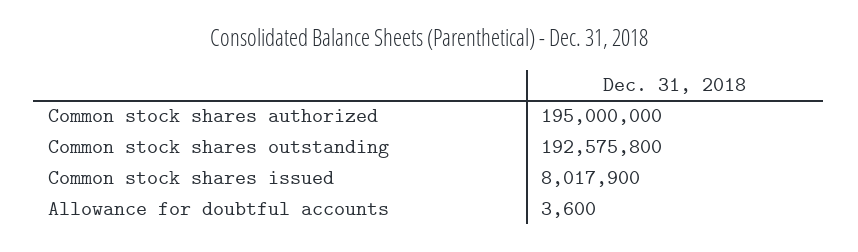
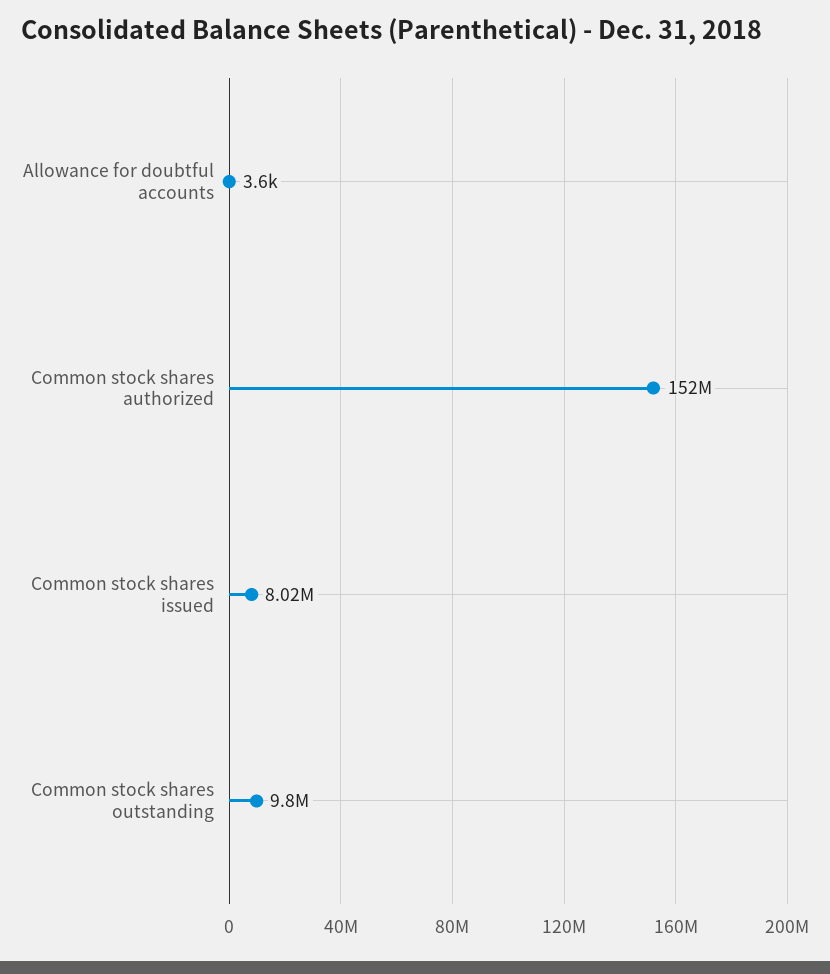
Common stock shares authorized: 195000000 -> 152000000
Common stock shares outstanding: 192575800 -> 9800000

